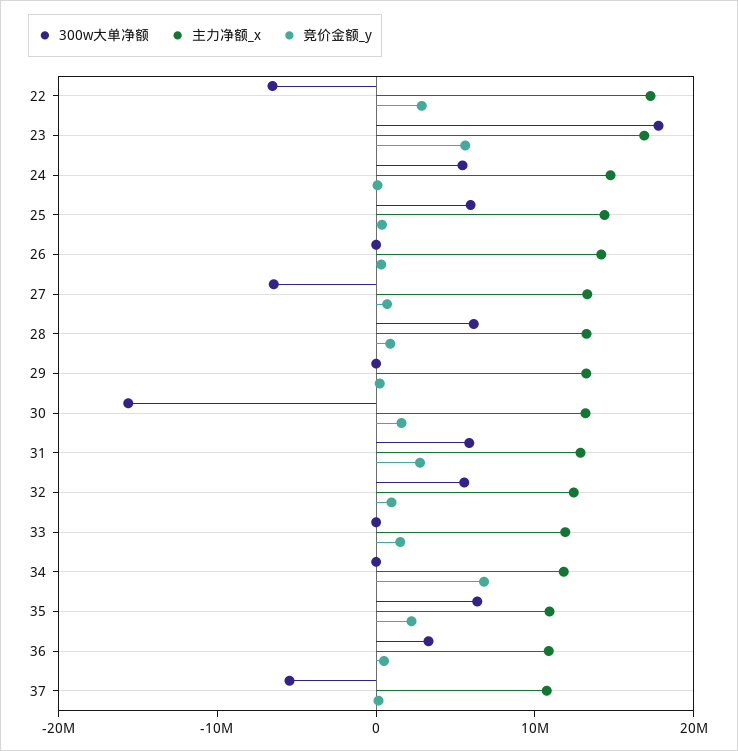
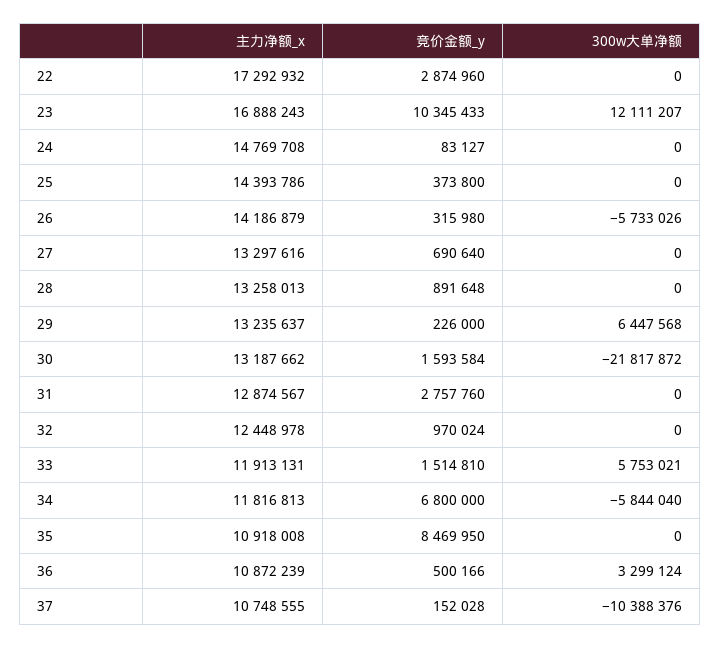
300w大单净额, 22: -6000000 -> 0
300w大单净额, 23: 18000000 -> 12111207
竞价金额_y, 23: 6000000 -> 10345433
300w大单净额, 24: 6000000 -> 0
300w大单净额, 25: 6000000 -> 0
300w大单净额, 26: 0 -> -5733026
300w大单净额, 27: -6000000 -> 0
300w大单净额, 28: 6000000 -> 0
300w大单净额, 29: 0 -> 6447568
300w大单净额, 30: -16000000 -> -21817872
300w大单净额, 31: 6000000 -> 0
300w大单净额, 32: 6000000 -> 0
300w大单净额, 33: 0 -> 5753021
300w大单净额, 34: 0 -> -5844040
300w大单净额, 35: 6000000 -> 0
竞价金额_y, 35: 2000000 -> 8469950
300w大单净额, 37: -6000000 -> -10388376

